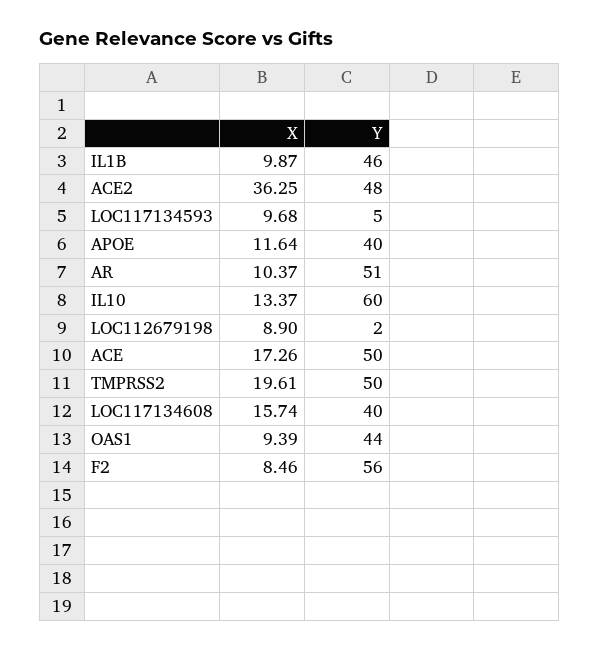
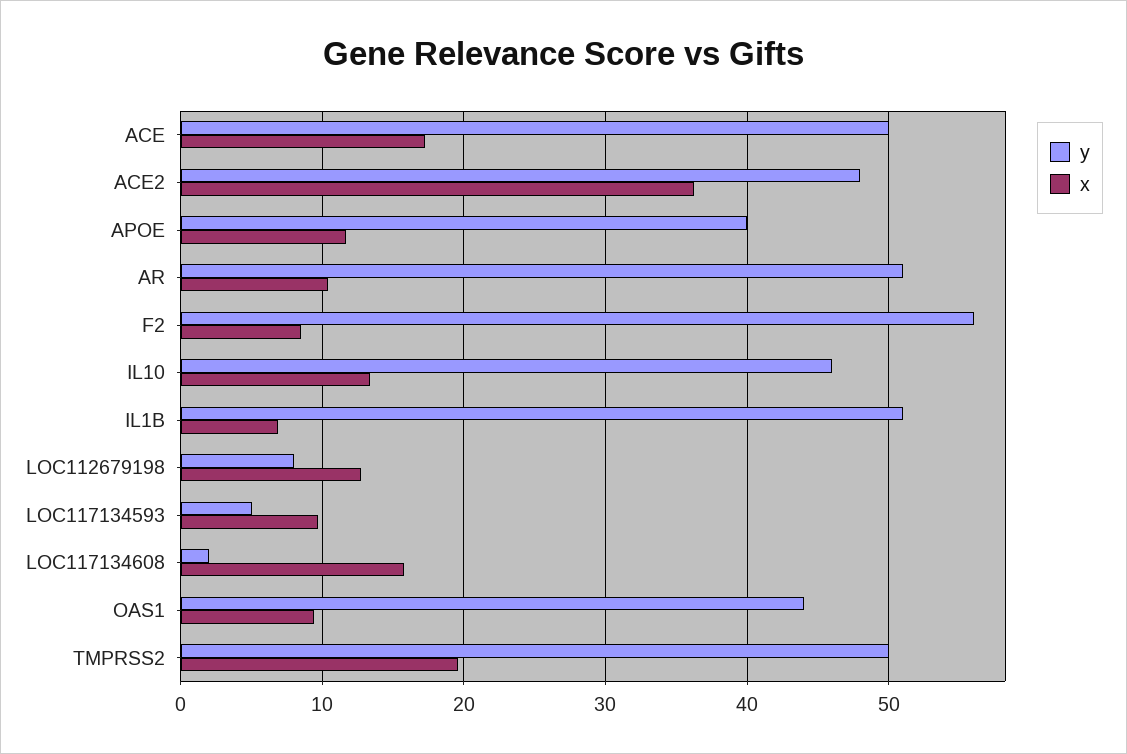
X, IL1B: 9.87 -> 7
Y, IL1B: 46 -> 51
Y, IL10: 60 -> 46
X, LOC112679198: 8.9 -> 13
Y, LOC112679198: 2 -> 8
Y, LOC117134608: 40 -> 2

